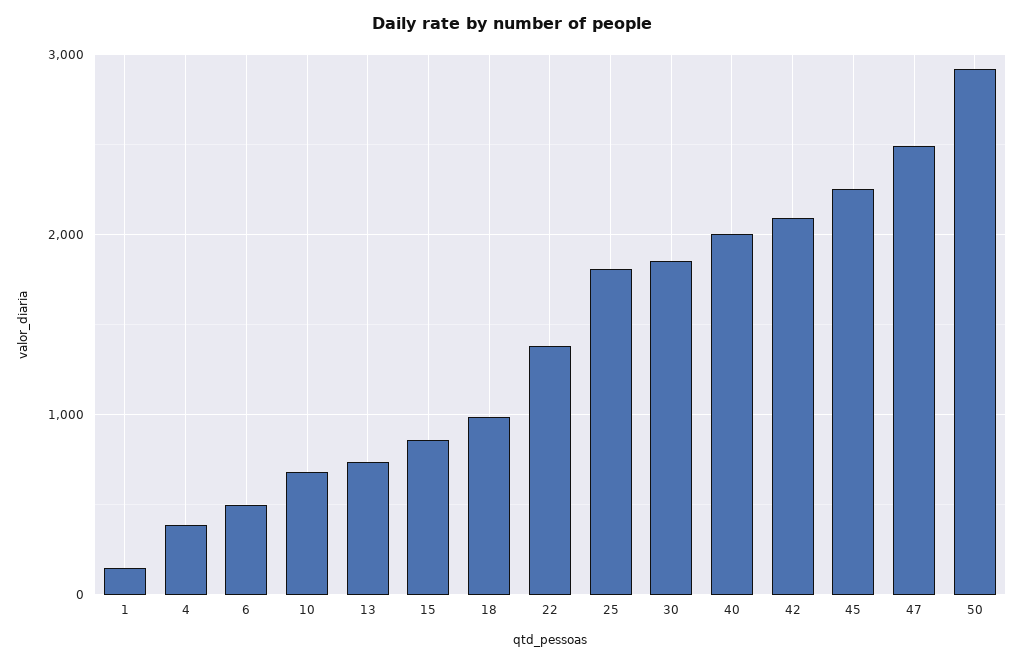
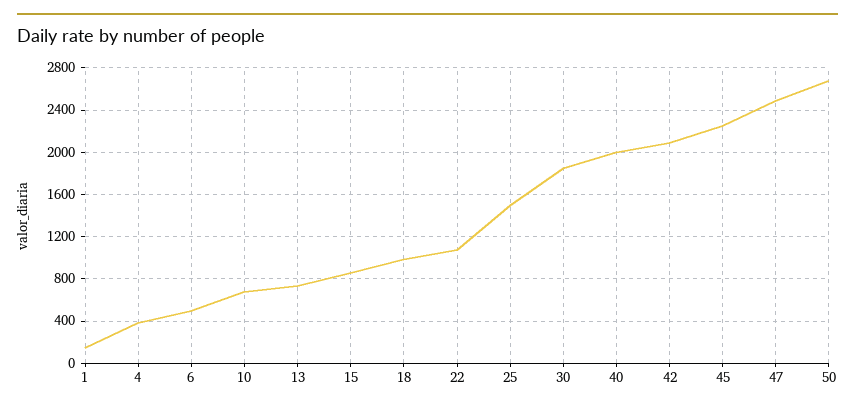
22: 1400 -> 1100
25: 1800 -> 1500
50: 2900 -> 2700

